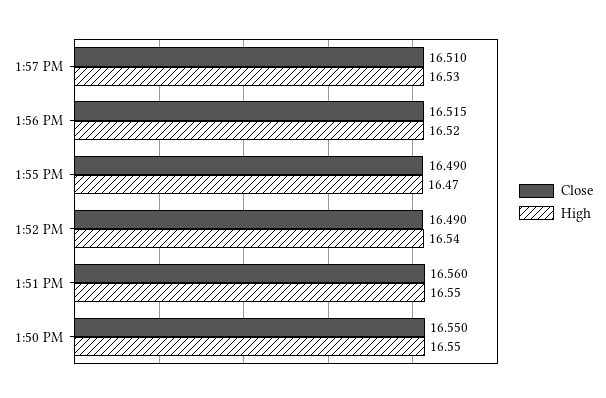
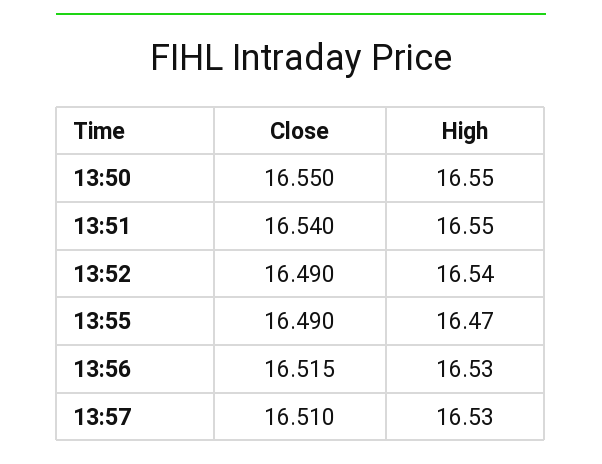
High, 1:56 PM: 16.52 -> 16.53
Close, 1:51 PM: 16.56 -> 16.54

